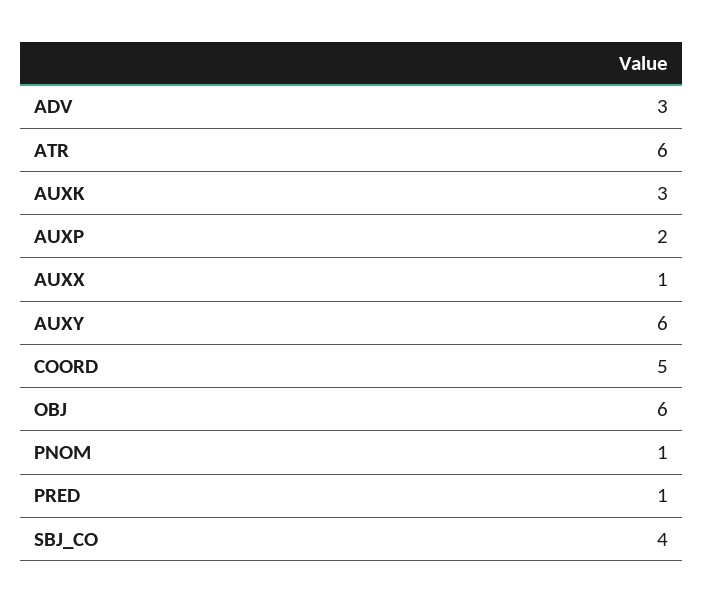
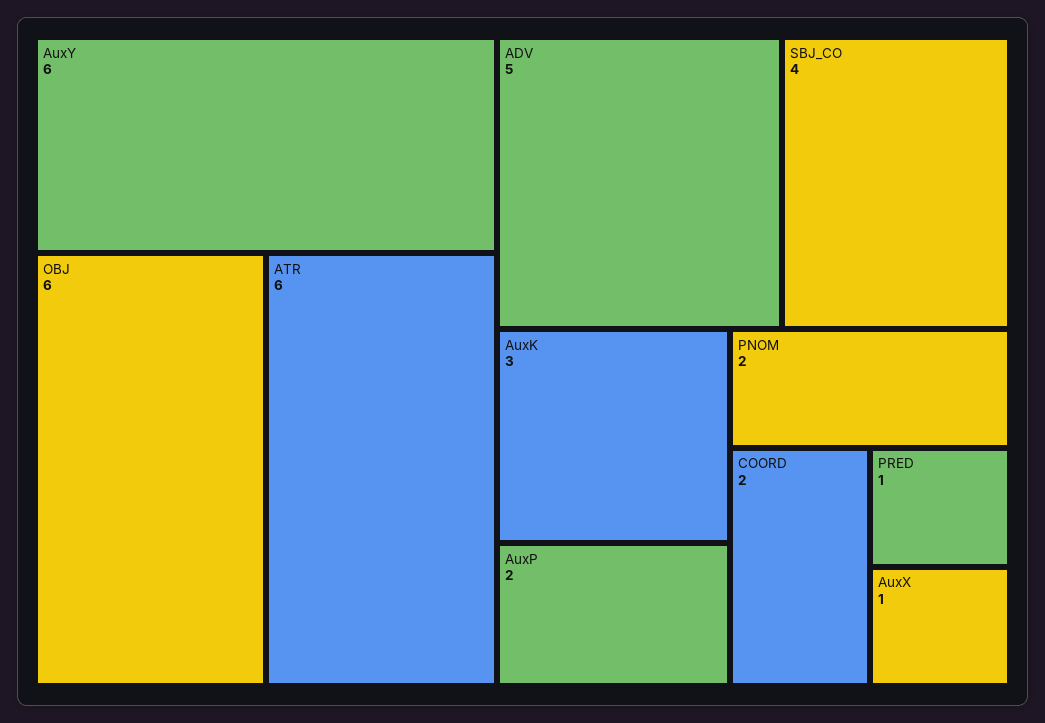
ADV: 3 -> 5
COORD: 5 -> 2
PNOM: 1 -> 2

